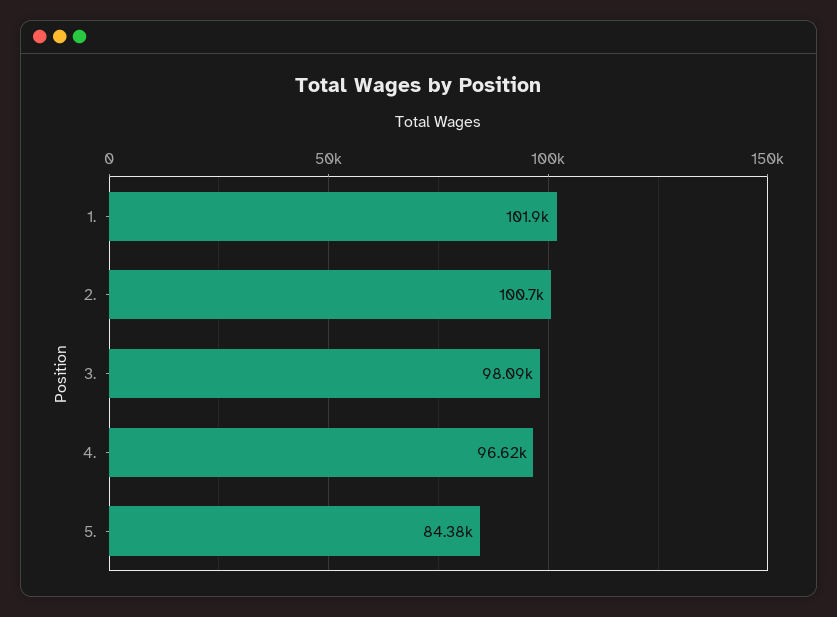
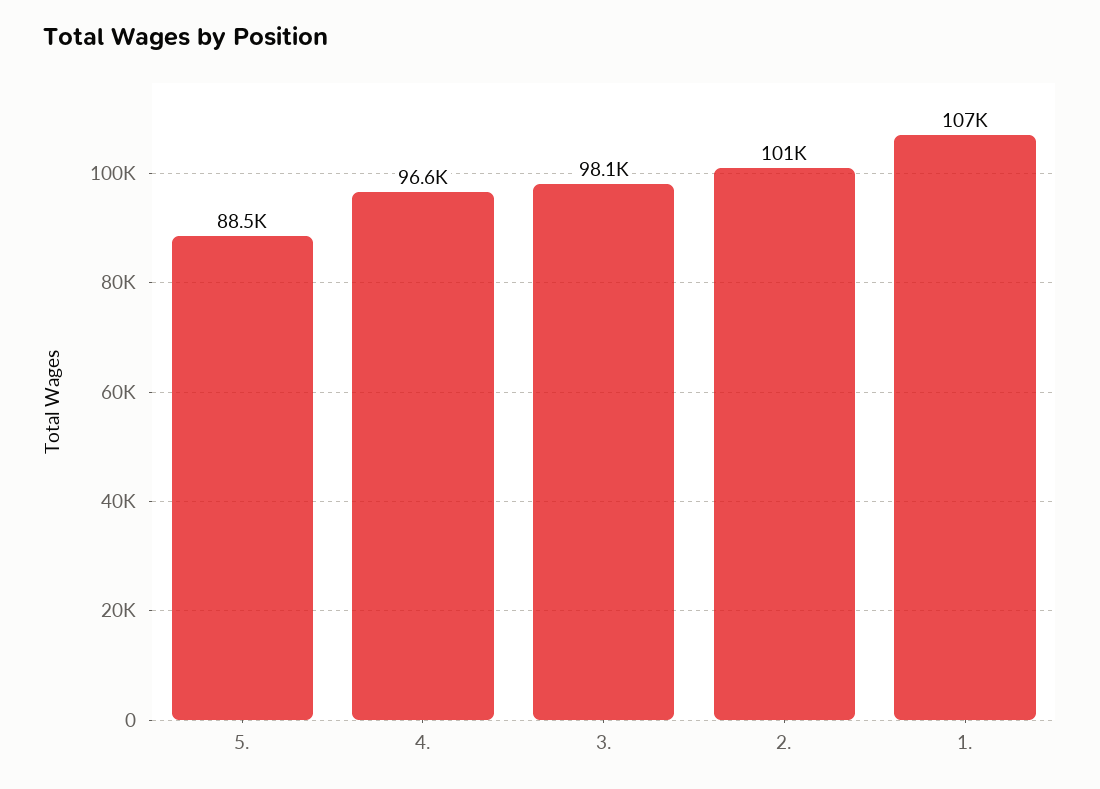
1.: 101900 -> 107000
5.: 84380 -> 88500

